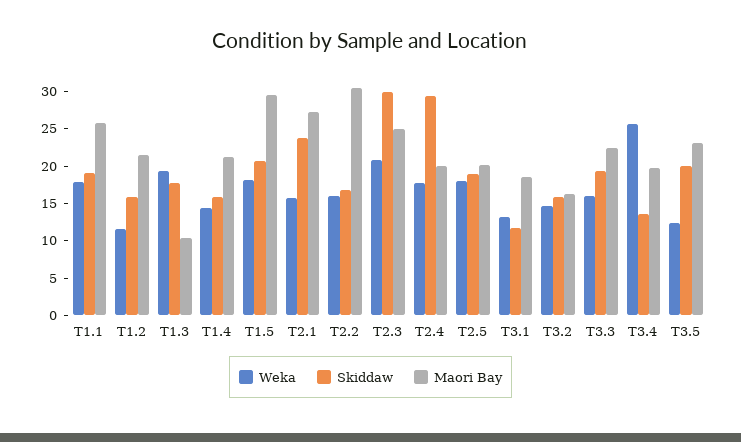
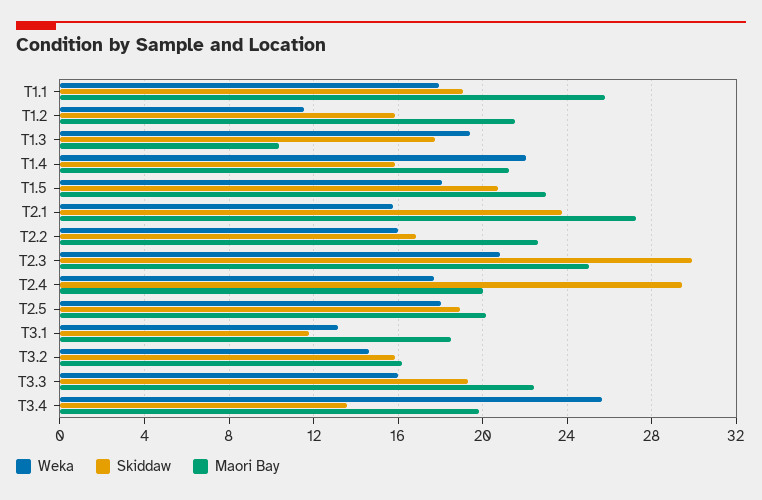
Weka, T1.4: 15 -> 22
Maori Bay, T1.5: 30 -> 23
Maori Bay, T2.2: 30 -> 22.5
Weka, T3.5: 12.5 -> none
Skiddaw, T3.5: 20 -> none
Maori Bay, T3.5: 22.5 -> none

